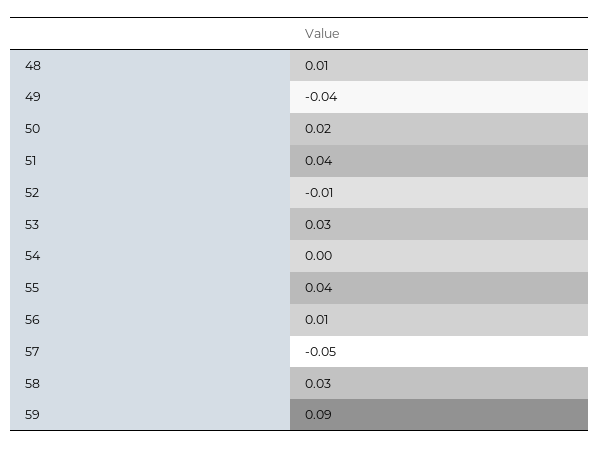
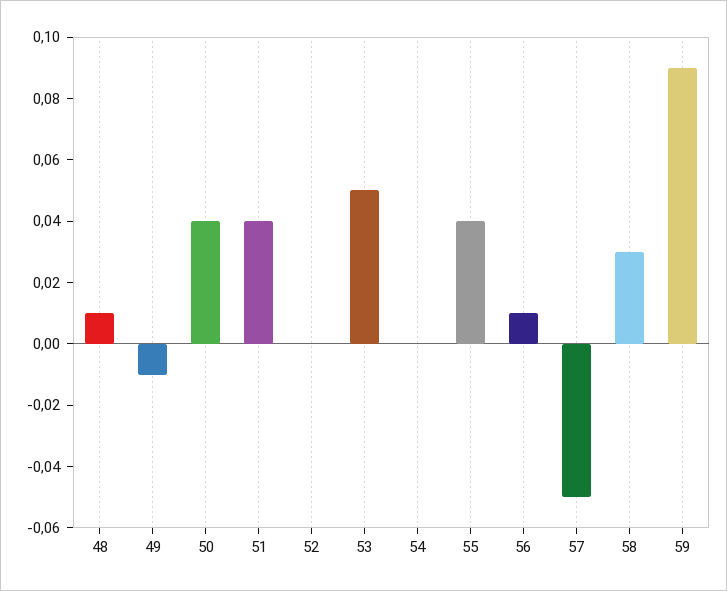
49: -0.04 -> -0.01
50: 0.02 -> 0.04
52: -0.01 -> 0
53: 0.03 -> 0.05

